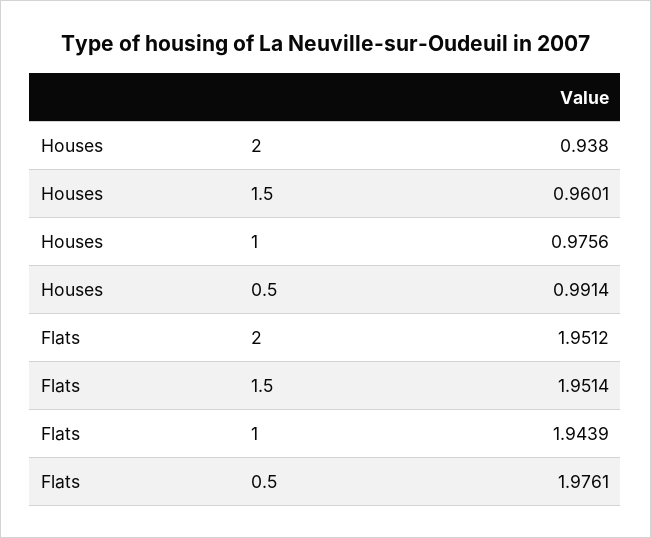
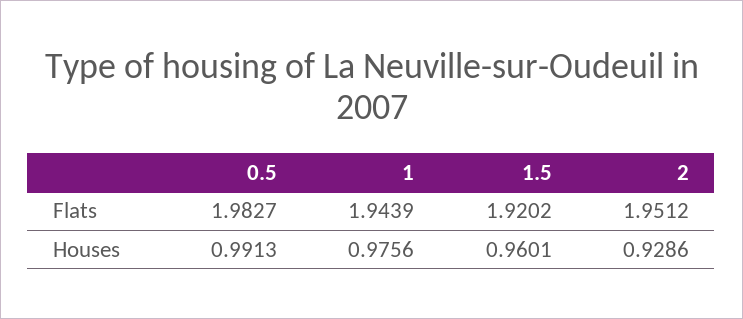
Houses, 2: 0.938 -> 0.9286
Houses, 0.5: 0.9914 -> 0.9913
Flats, 1.5: 1.9514 -> 1.9202
Flats, 0.5: 1.9761 -> 1.9827

